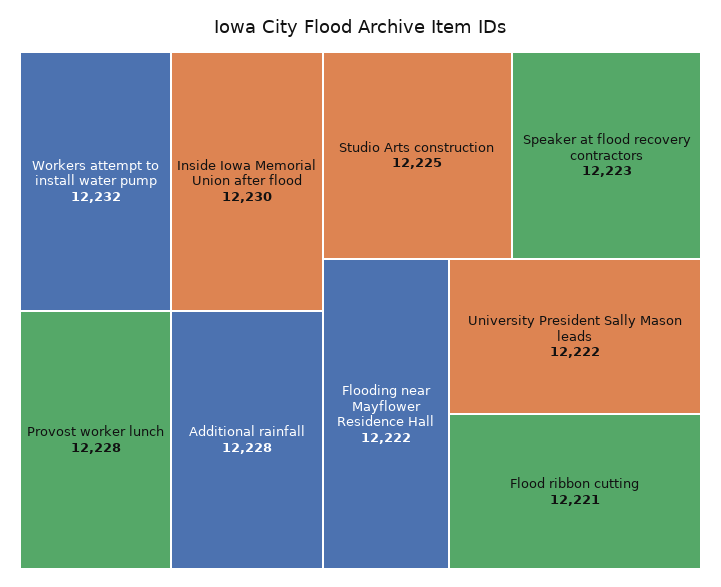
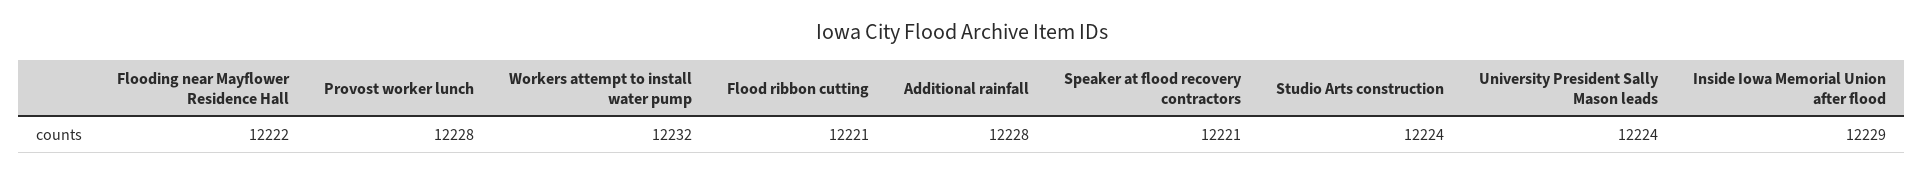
Inside Iowa Memorial Union after flood: 12230 -> 12229
Studio Arts construction: 12225 -> 12224
Speaker at flood recovery contractors: 12223 -> 12221
University President Sally Mason leads: 12222 -> 12224

